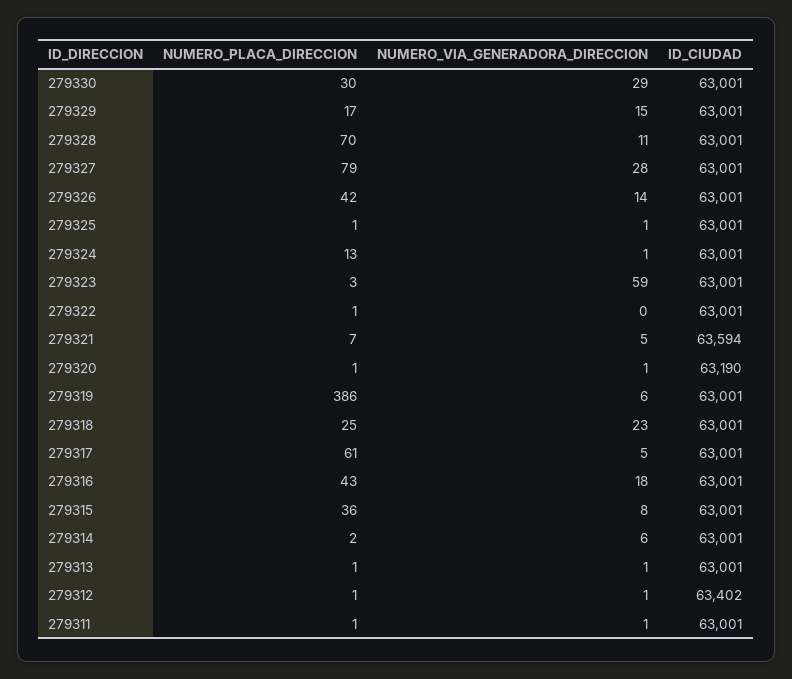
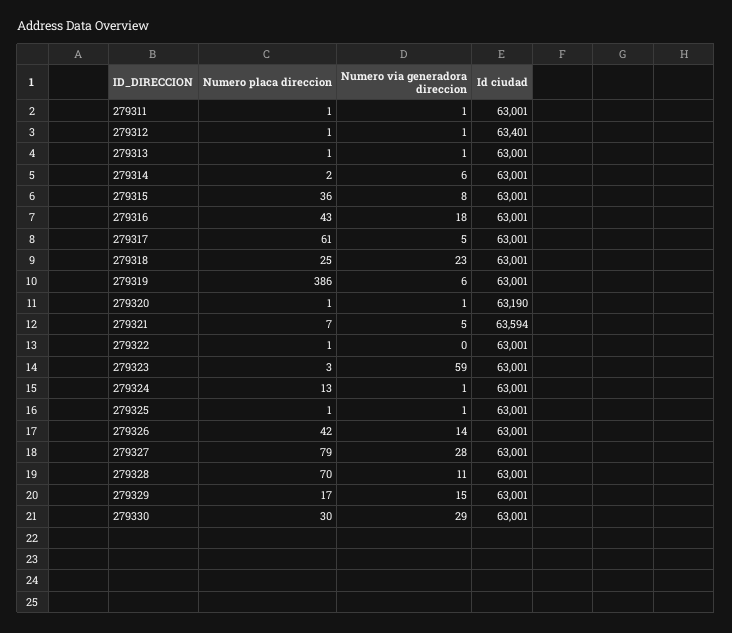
ID_CIUDAD, 279312: 63402 -> 63401

